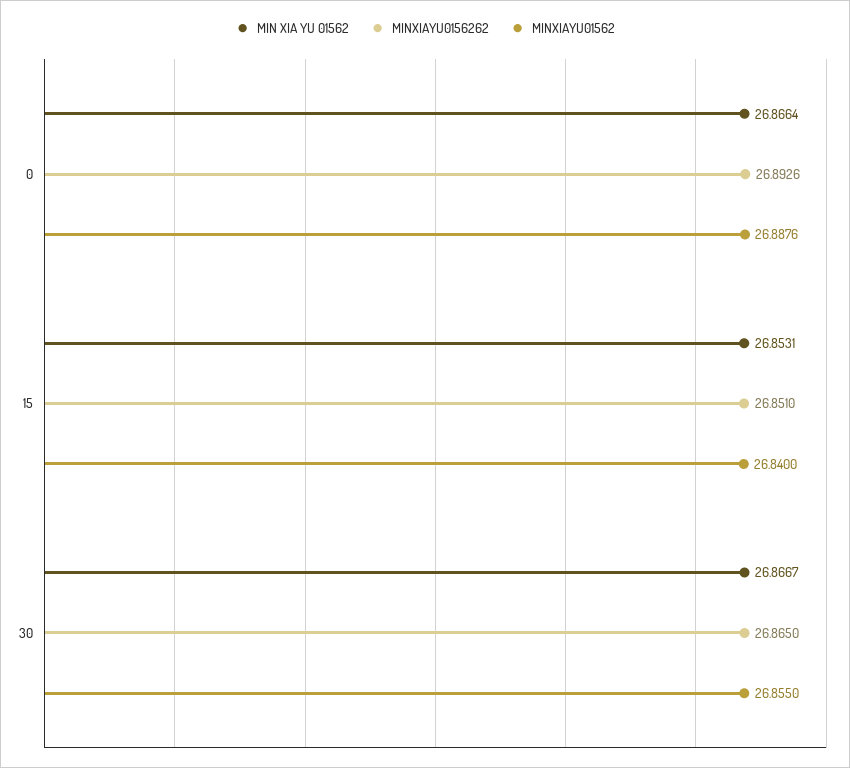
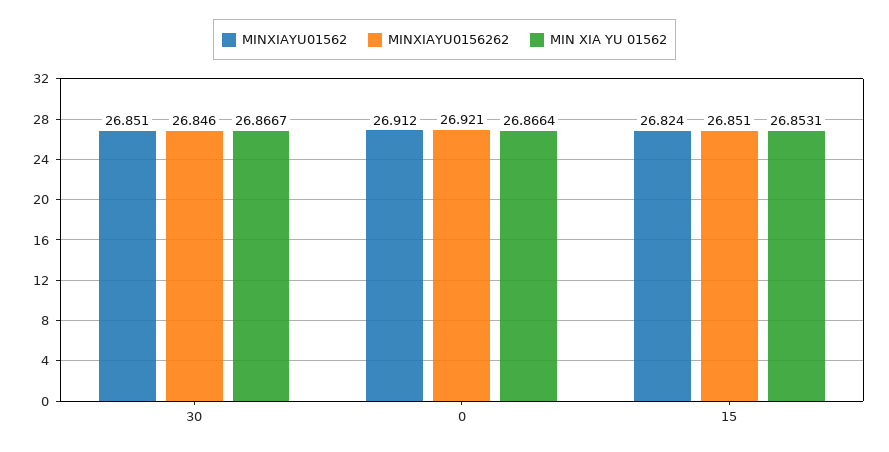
MINXIAYU0156262, 0: 26.8926 -> 26.921
MINXIAYU01562, 0: 26.8876 -> 26.912
MINXIAYU01562, 15: 26.84 -> 26.824
MINXIAYU0156262, 30: 26.865 -> 26.846
MINXIAYU01562, 30: 26.855 -> 26.851

